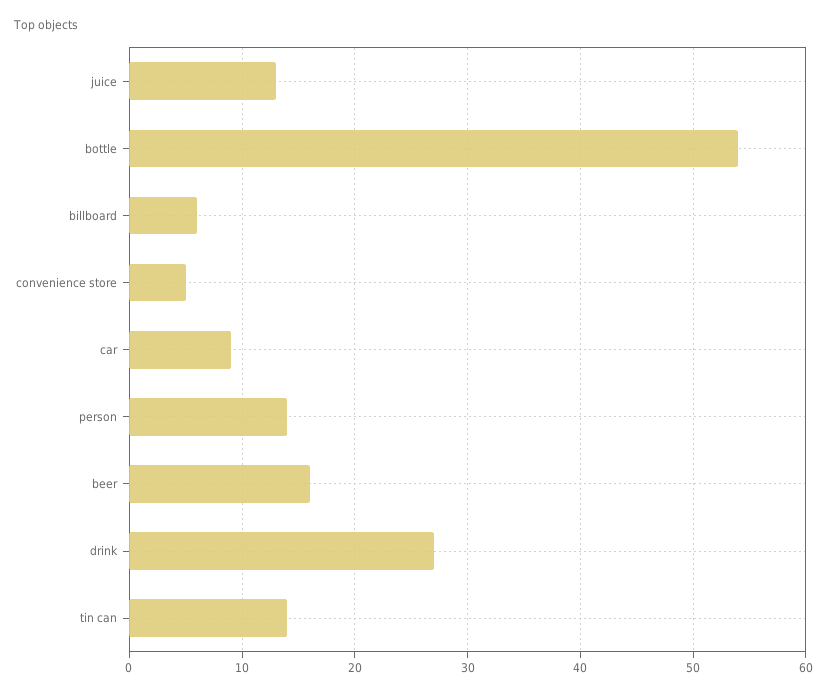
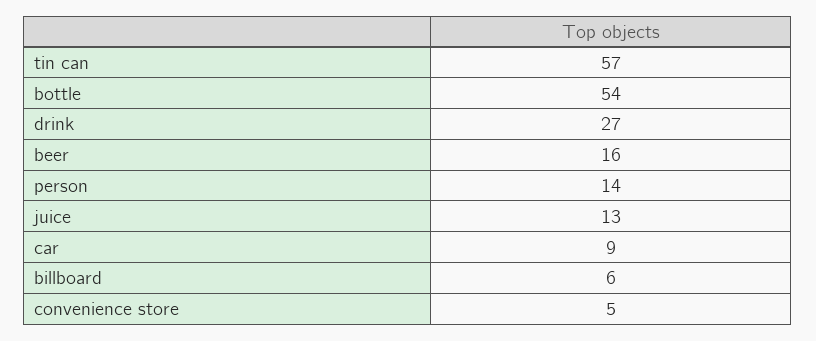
tin can: 14 -> 57

